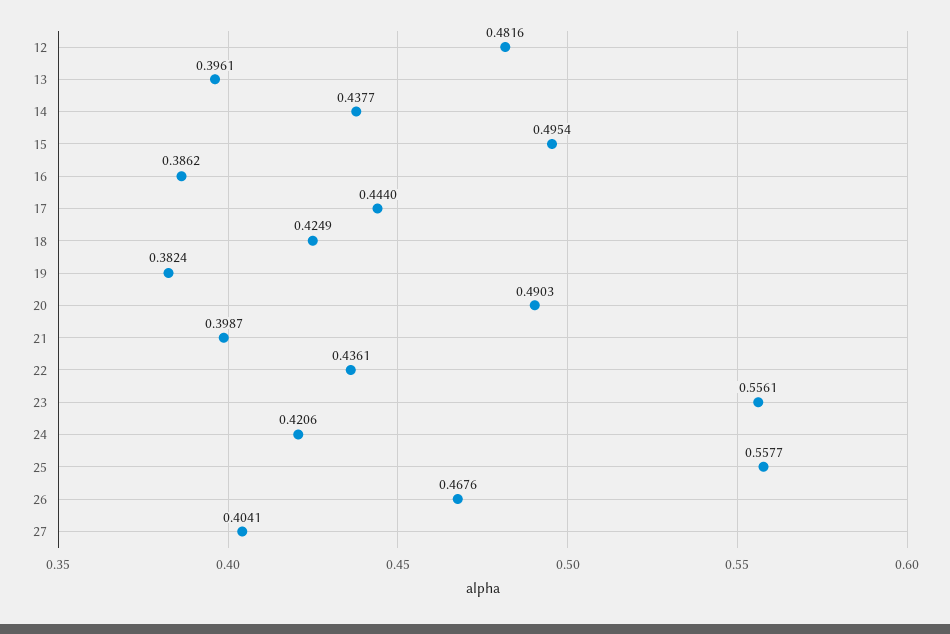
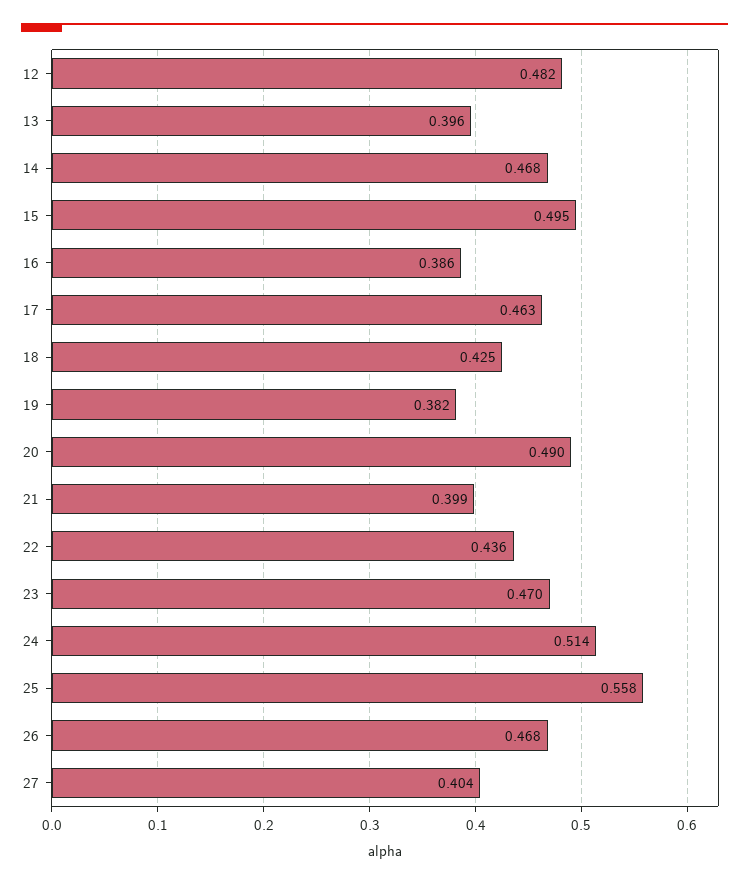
14: 0.4377 -> 0.468
17: 0.444 -> 0.463
23: 0.5561 -> 0.47
24: 0.4206 -> 0.514

